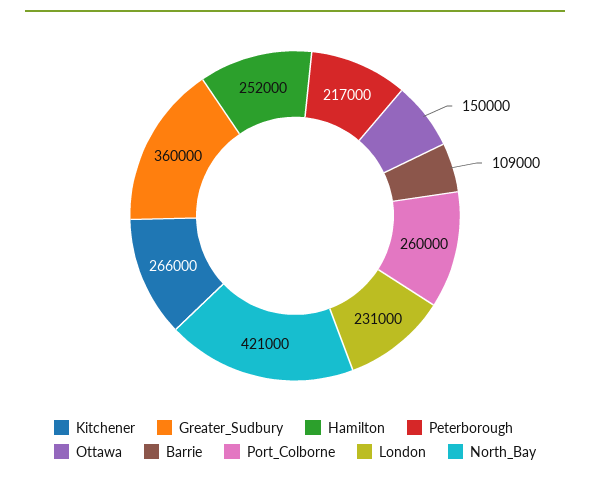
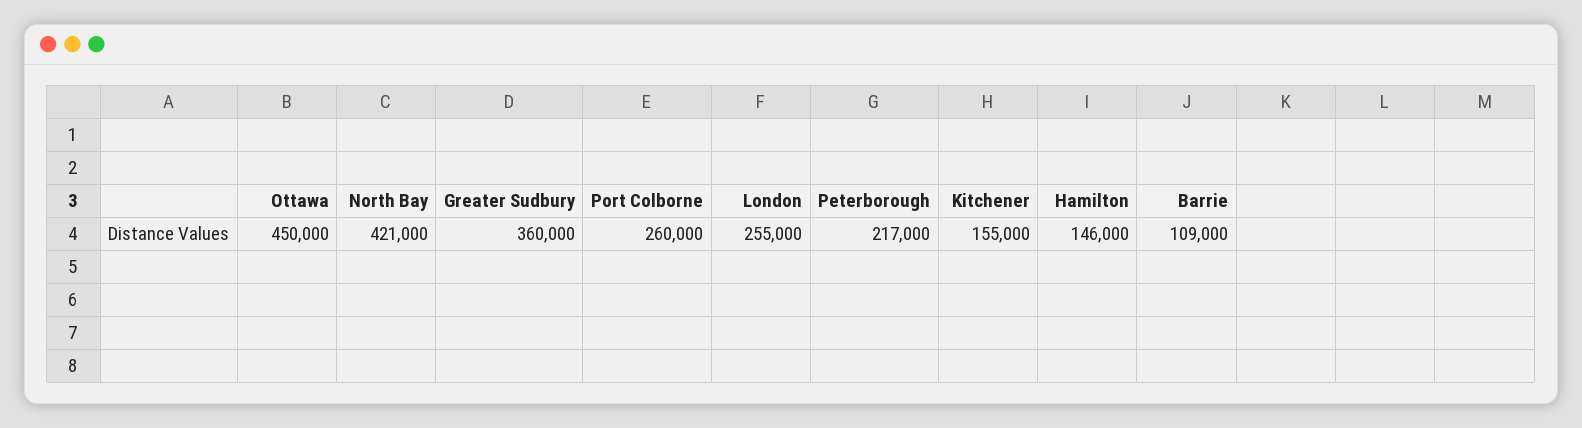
Kitchener: 266000 -> 155000
Hamilton: 252000 -> 146000
Ottawa: 150000 -> 450000
London: 231000 -> 255000

